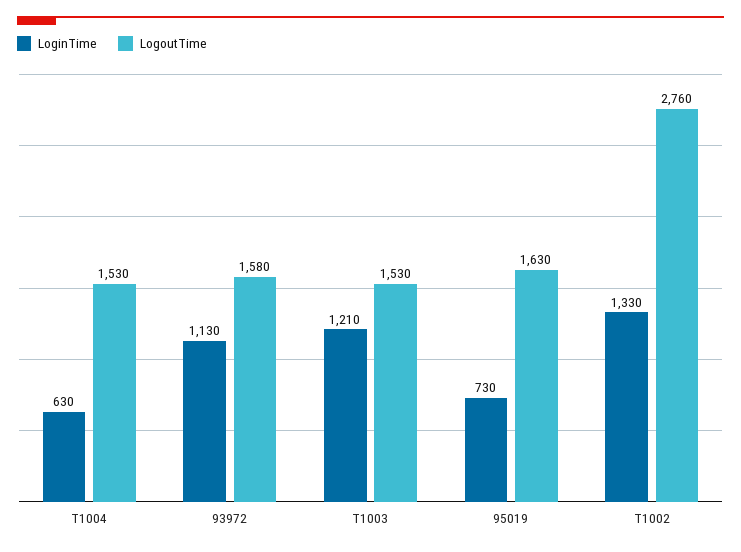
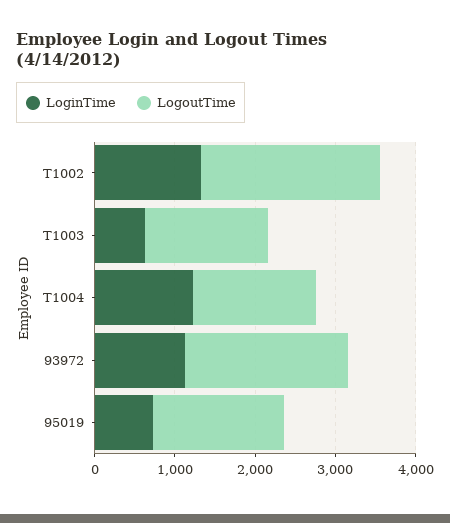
LoginTime, T1004: 630 -> 1200
LogoutTime, 93972: 1580 -> 2000
LoginTime, T1003: 1210 -> 600
LogoutTime, T1002: 2760 -> 2200

